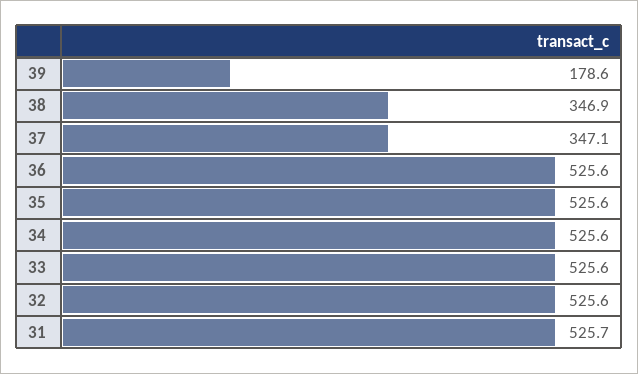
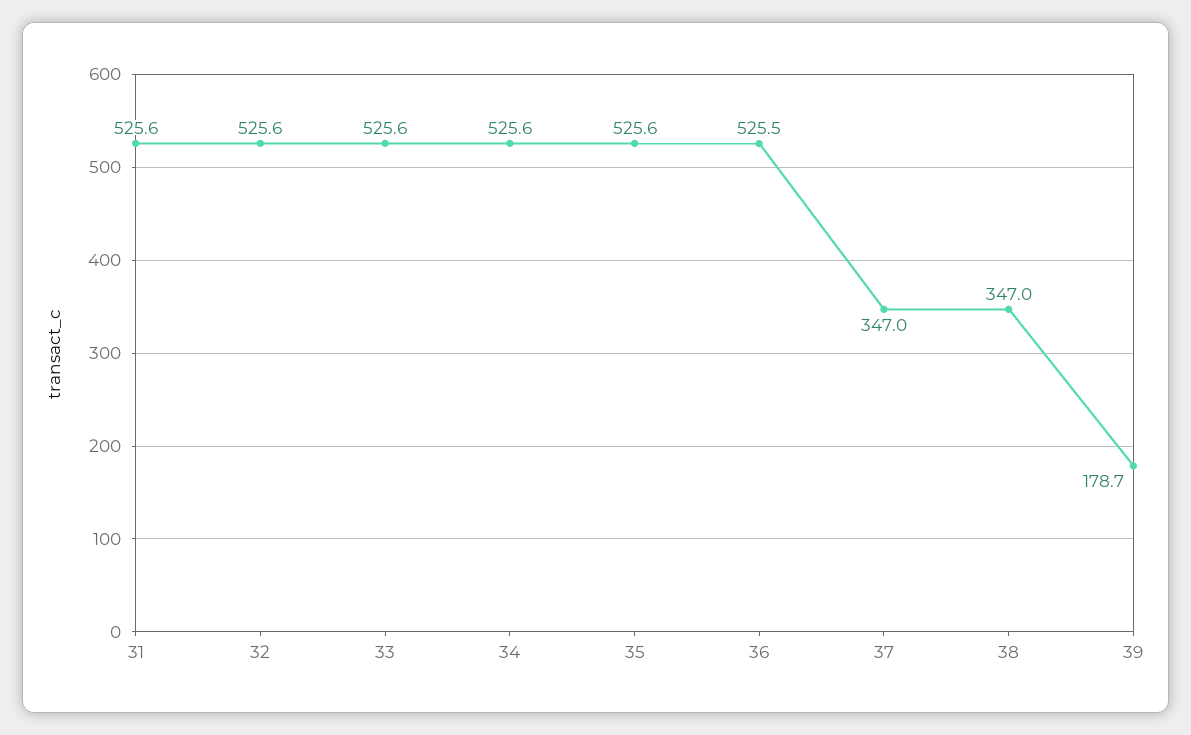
39: 178.6 -> 178.7
38: 346.9 -> 347
37: 347.1 -> 347
36: 525.6 -> 525.5
31: 525.7 -> 525.6

